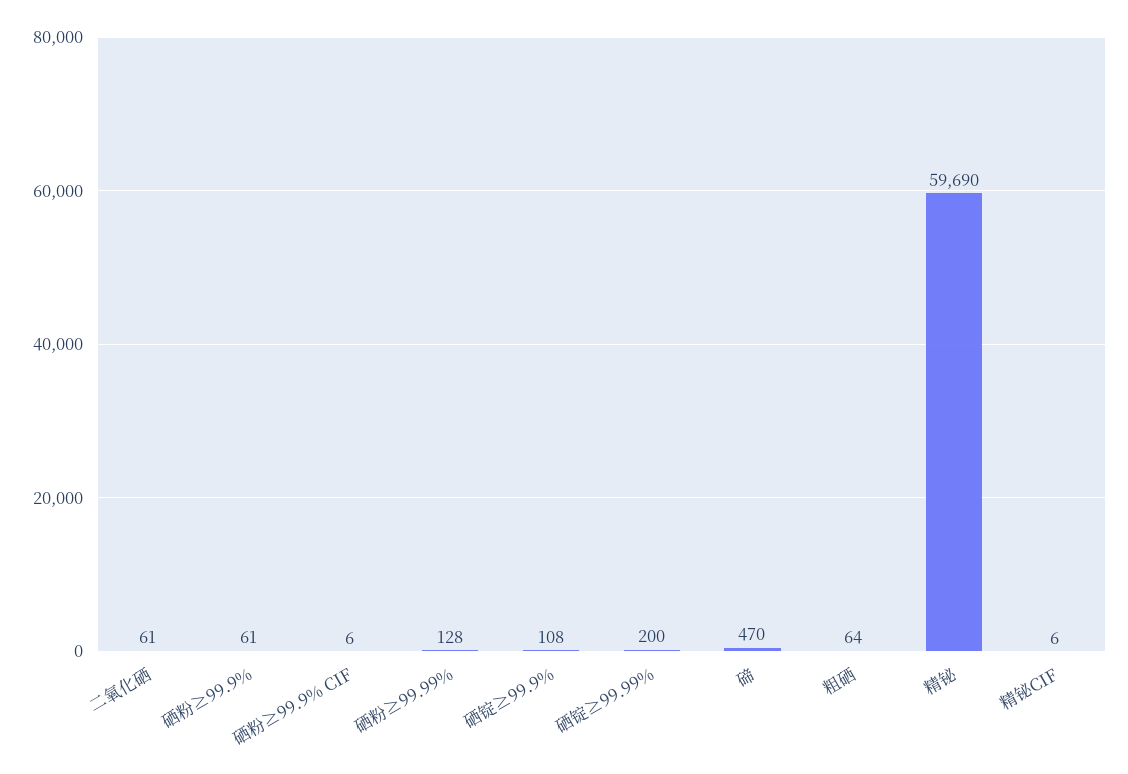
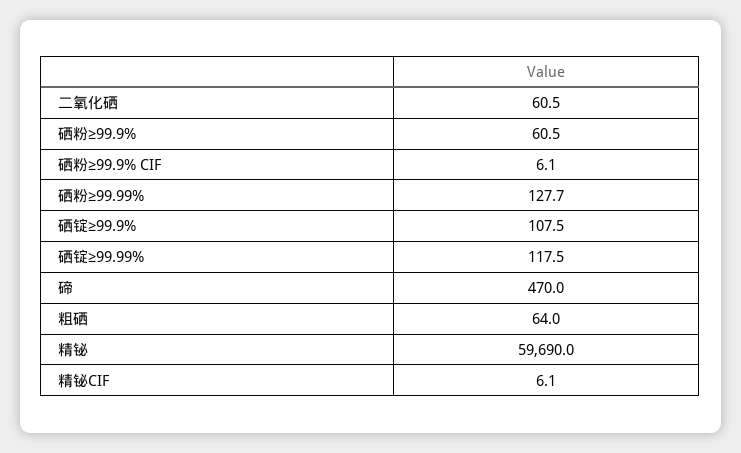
硒锭≥99.99%: 200 -> 117.5

